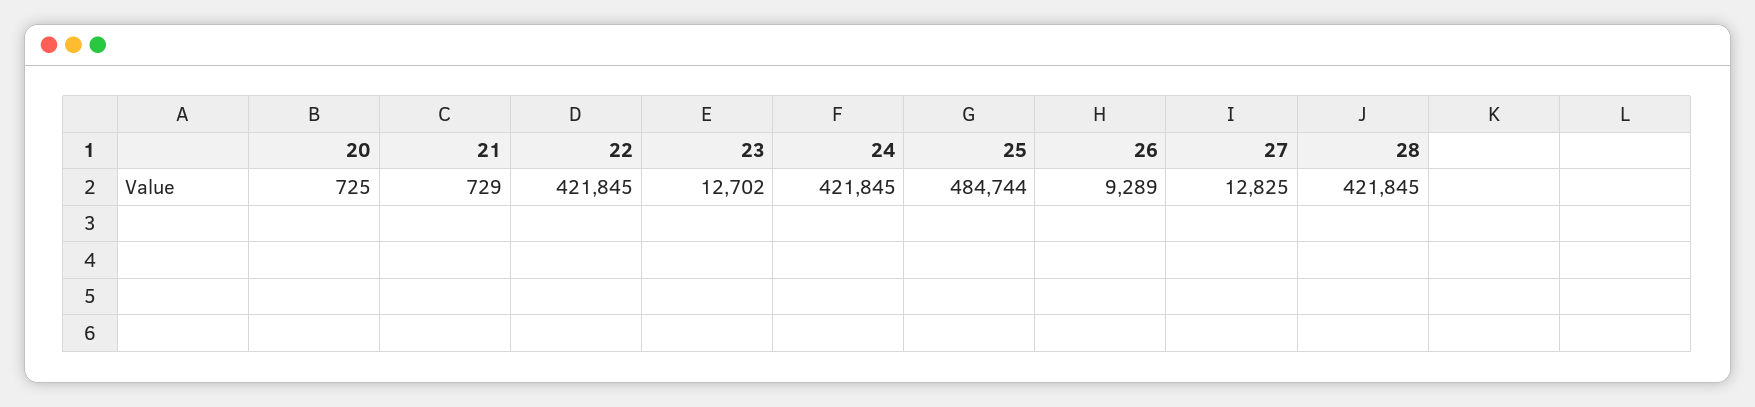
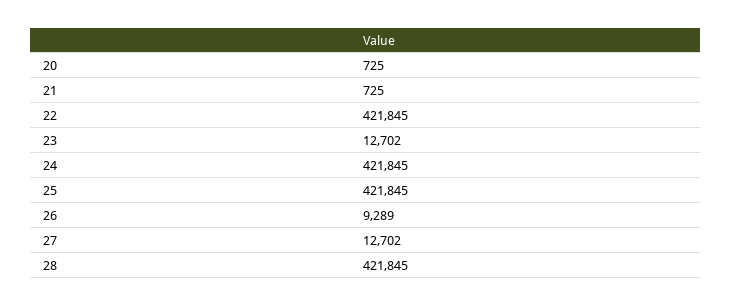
21: 729 -> 725
25: 484744 -> 421845
27: 12825 -> 12702

